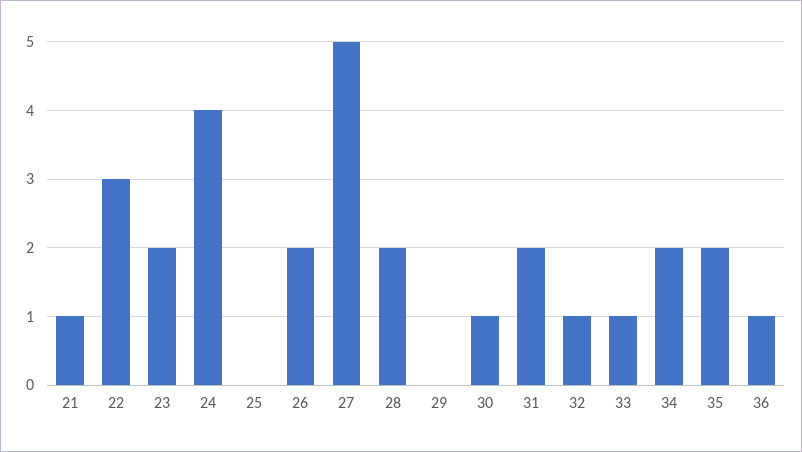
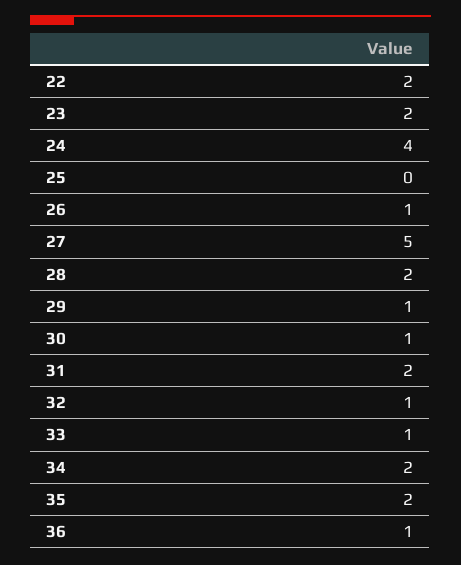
21: 1 -> none
22: 3 -> 2
26: 2 -> 1
29: 0 -> 1

